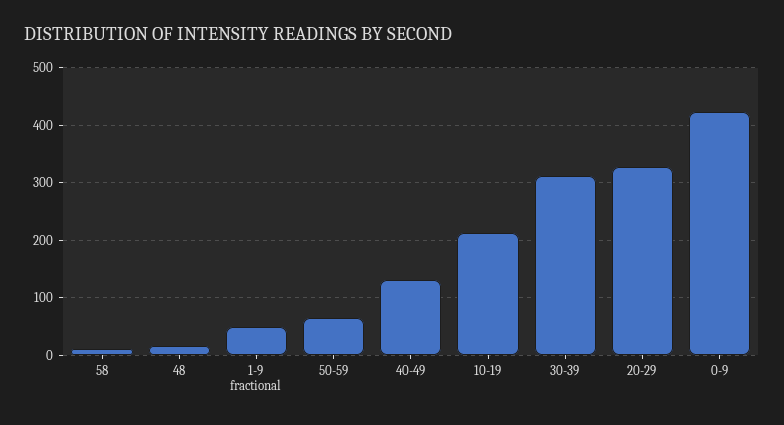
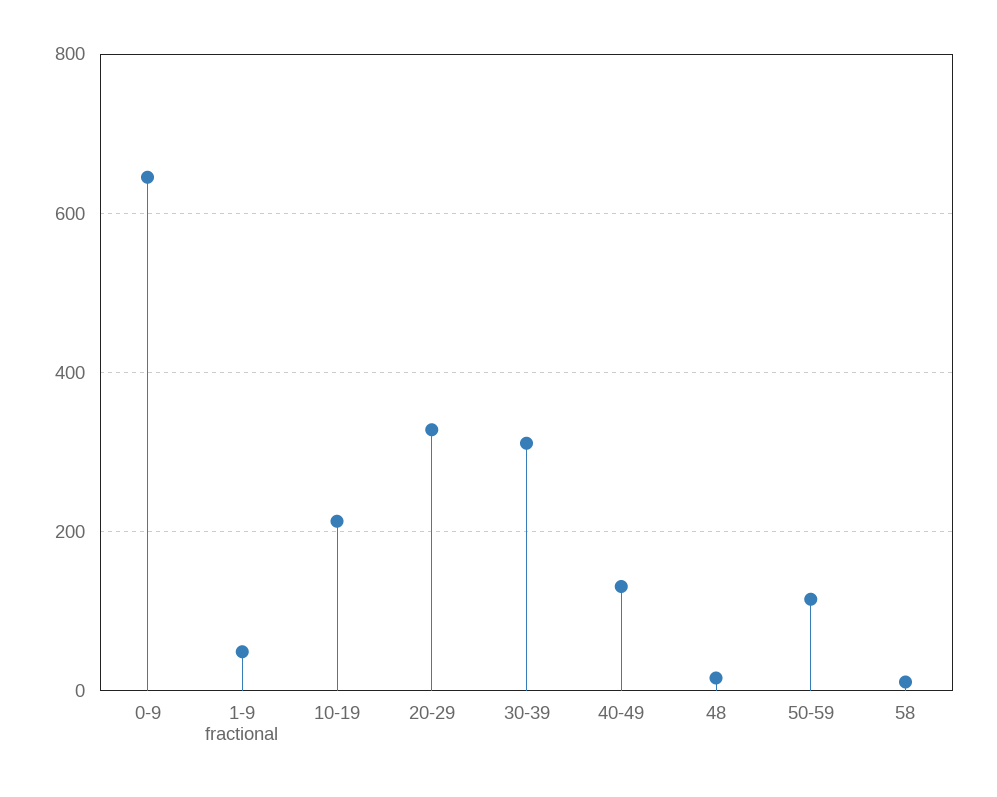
50-59: 60 -> 120
0-9: 420 -> 640

